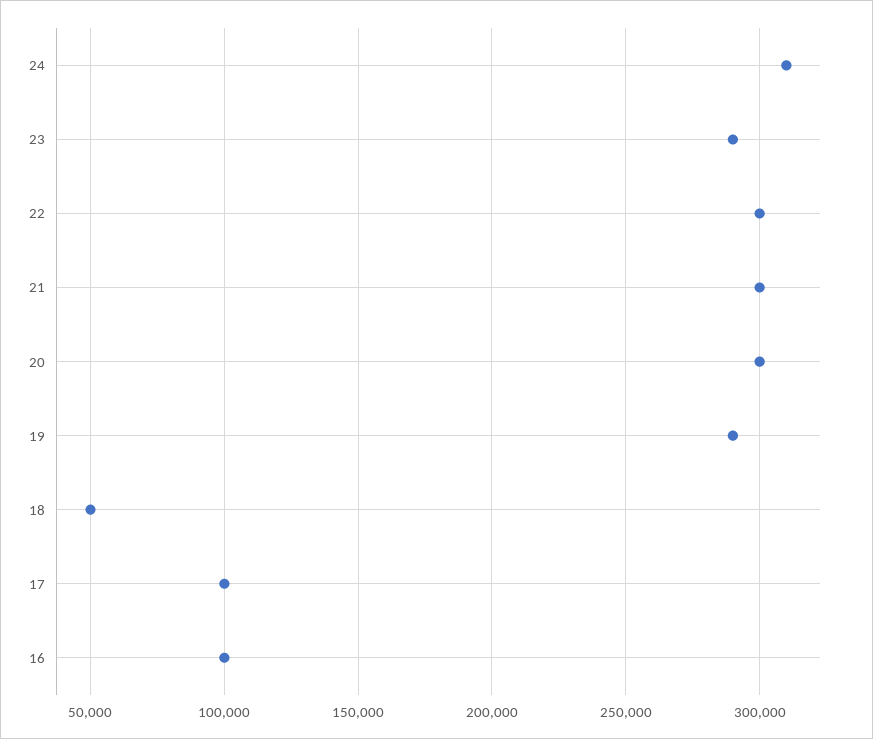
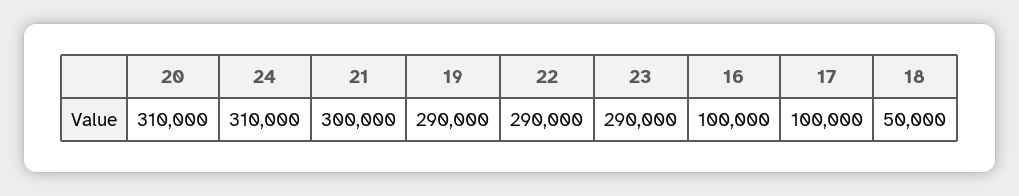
22: 300000 -> 290000
20: 300000 -> 310000

